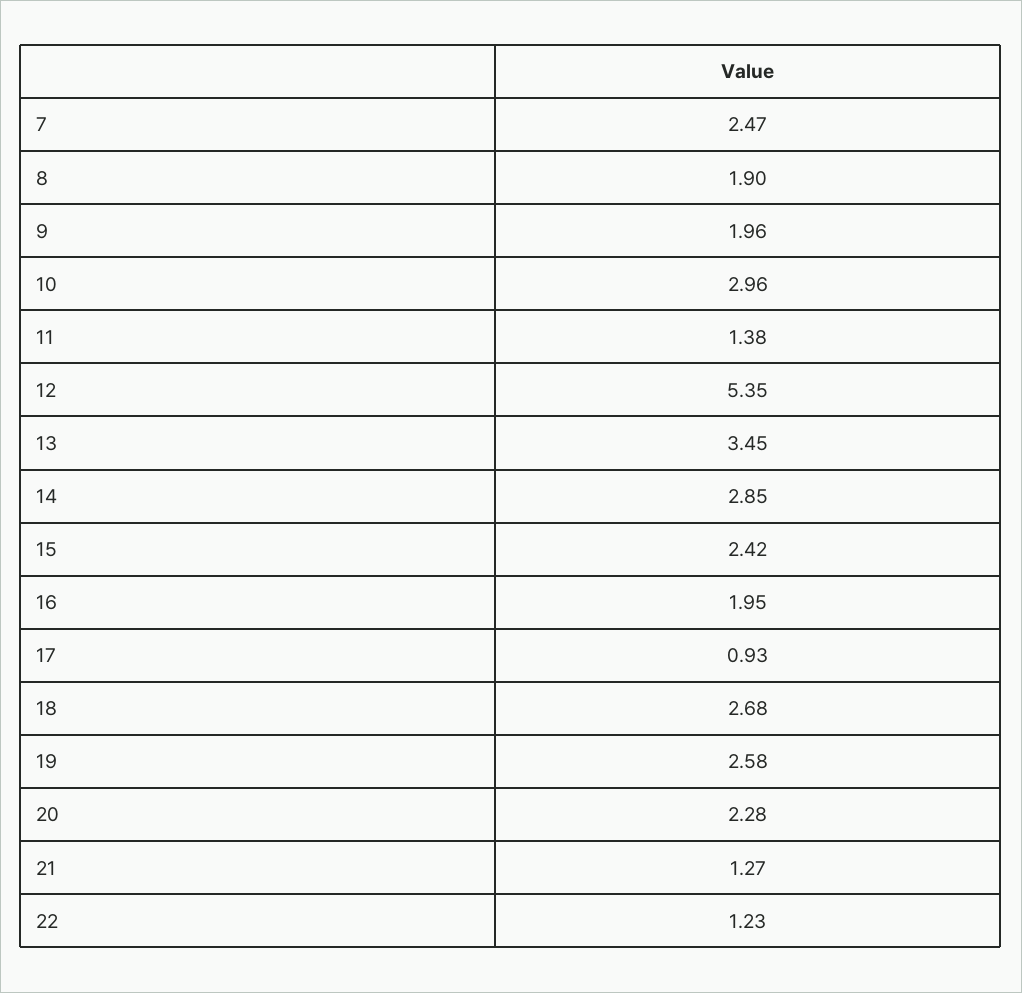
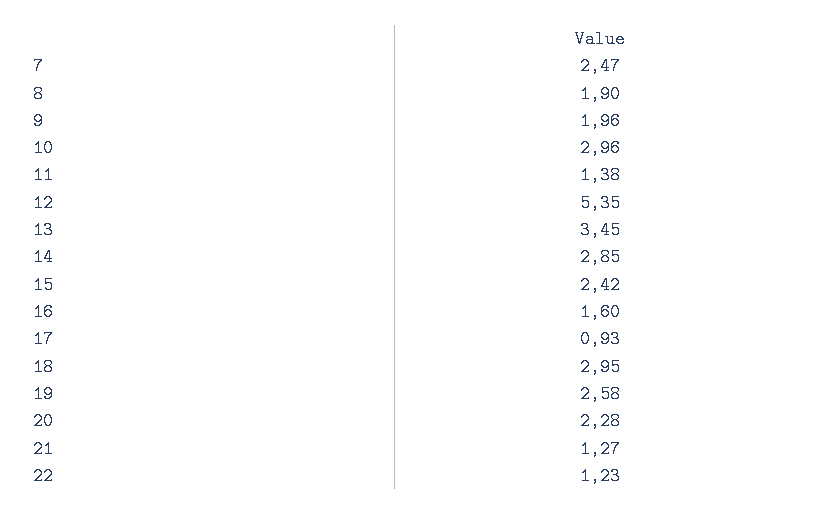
16: 1.95 -> 1.6
18: 2.68 -> 2.95

